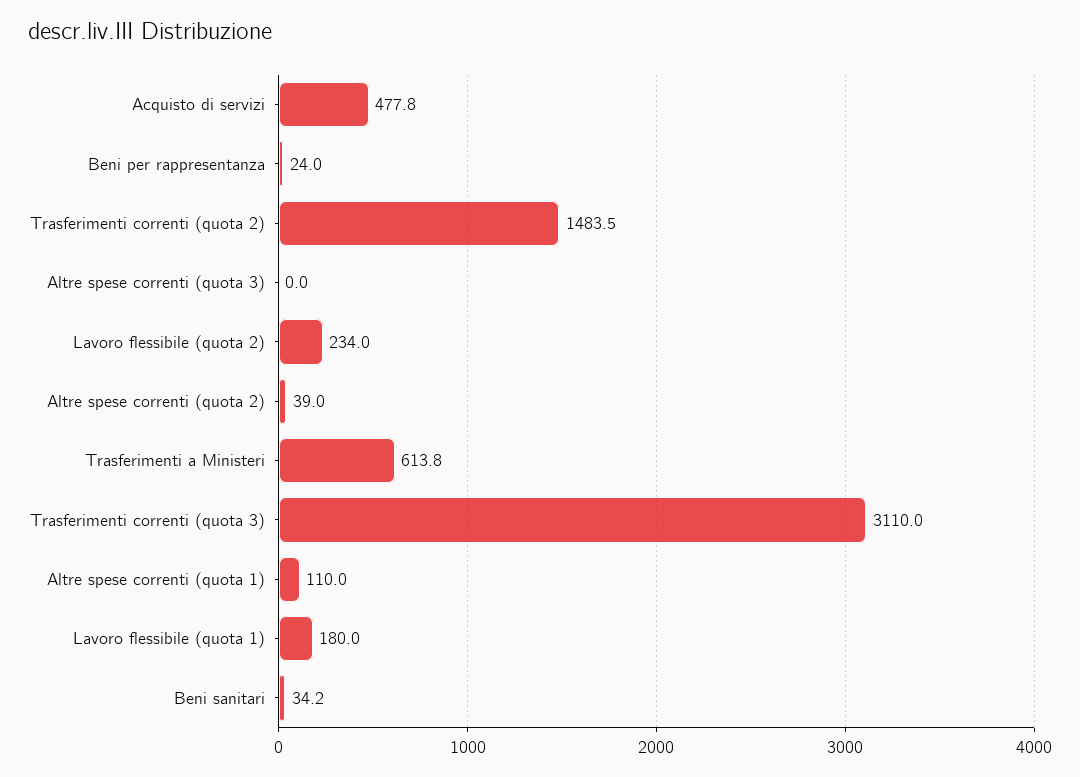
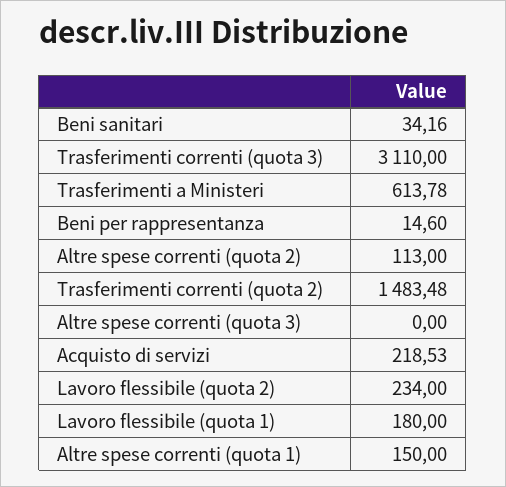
Acquisto di servizi: 477.8 -> 218.53
Beni per rappresentanza: 24 -> 14.6
Altre spese correnti (quota 2): 39 -> 113
Altre spese correnti (quota 1): 110 -> 150

